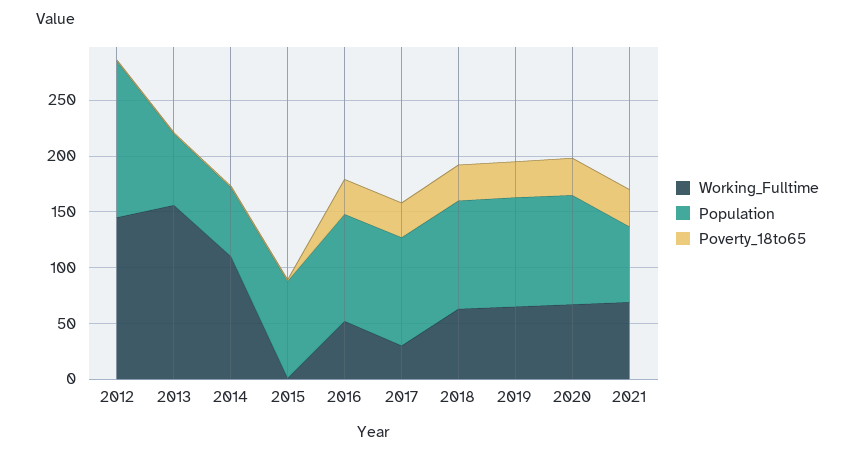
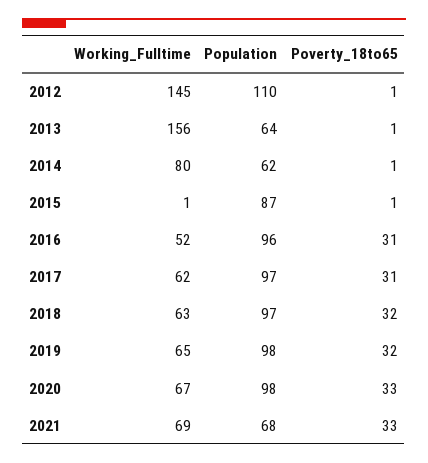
Population, 2012: 140 -> 110
Working_Fulltime, 2014: 110 -> 80
Working_Fulltime, 2017: 30 -> 62

